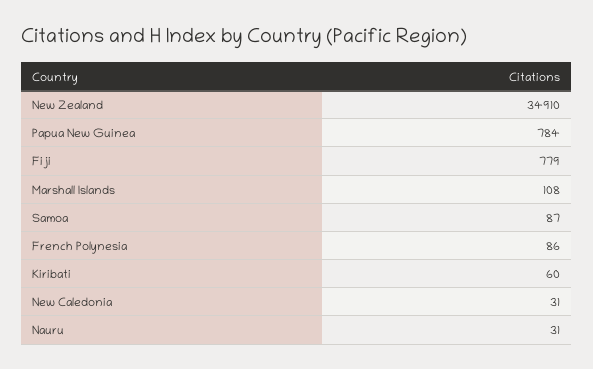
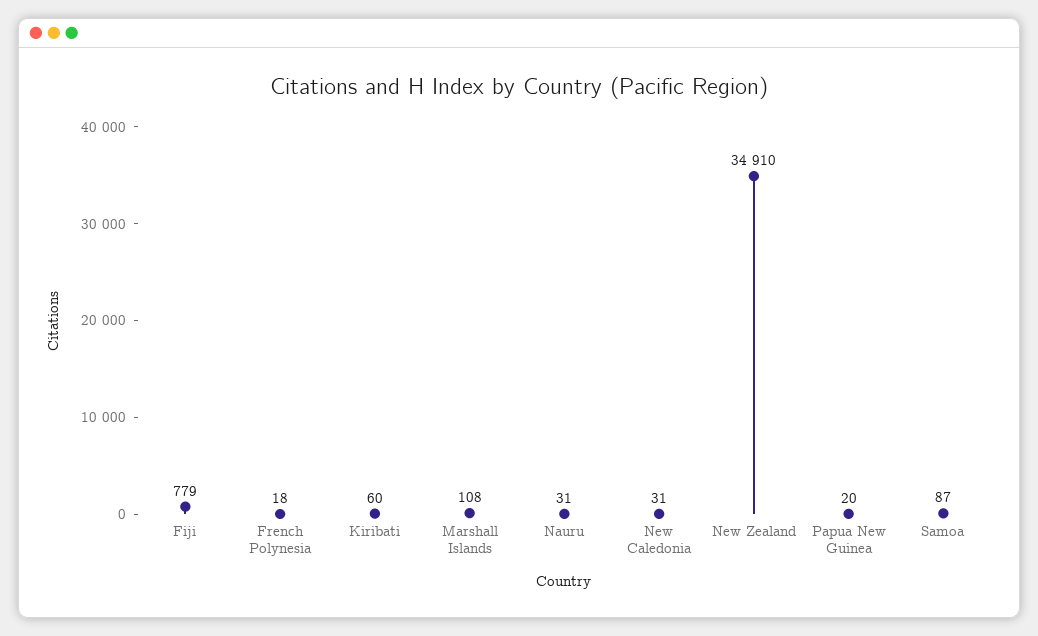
Papua New Guinea: 784 -> 20
French Polynesia: 86 -> 18

